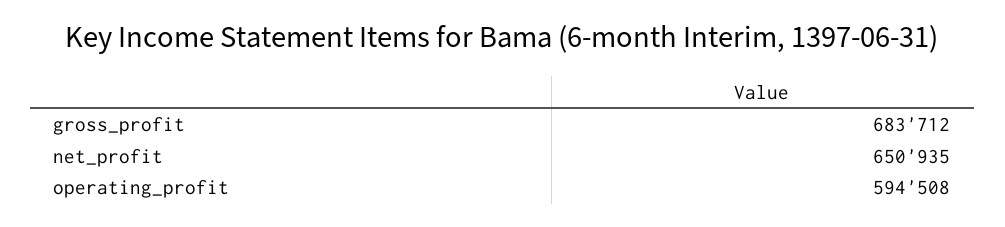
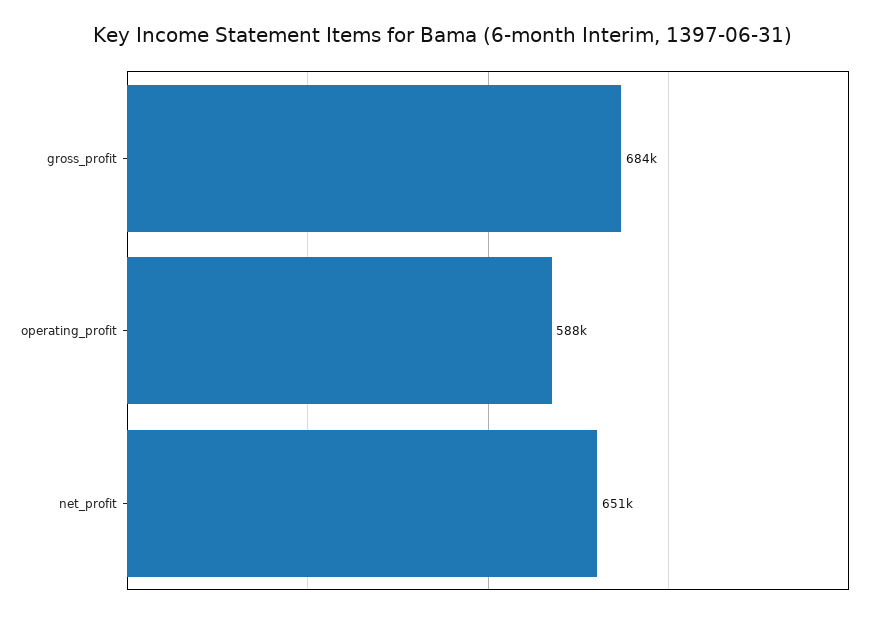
operating_profit: 594508 -> 588000

